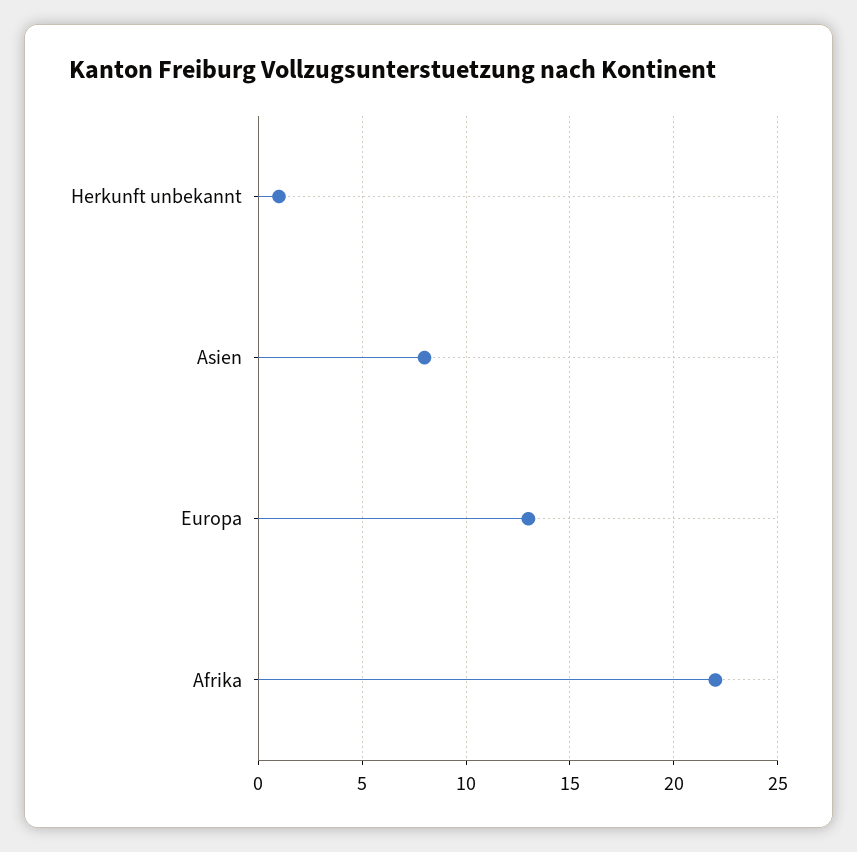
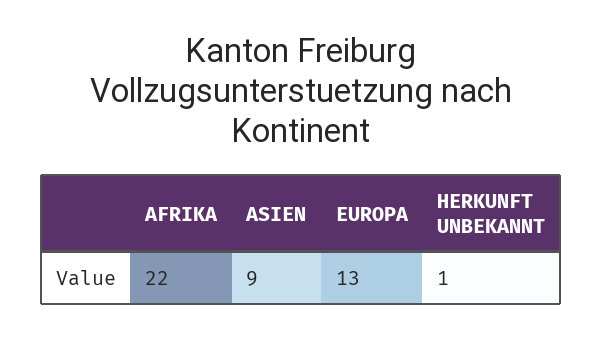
Asien: 8 -> 9

